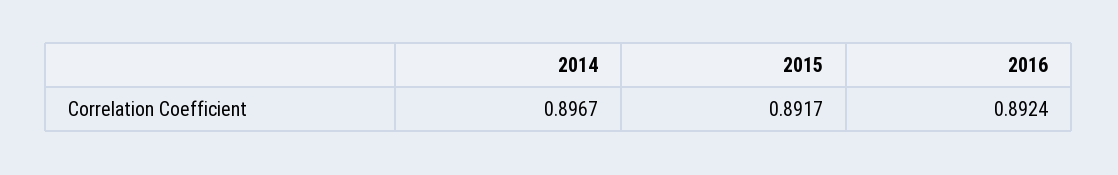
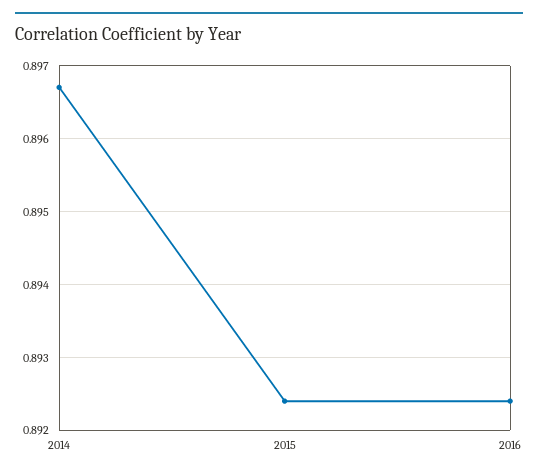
2015: 0.8917 -> 0.8924

